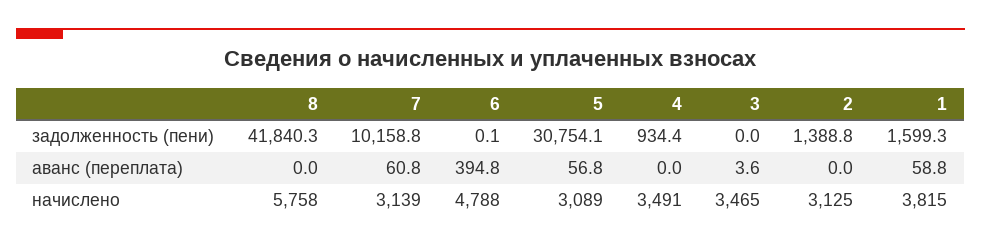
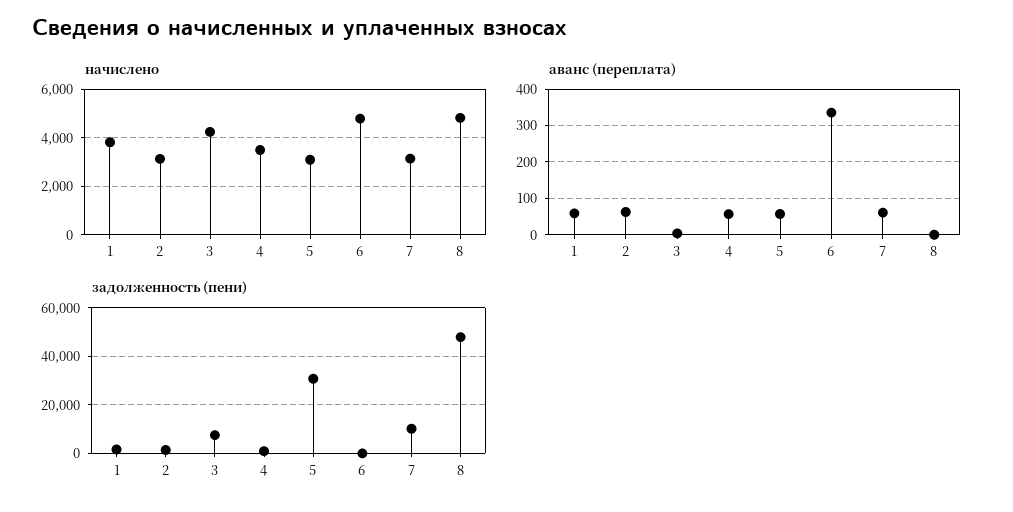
задолженность (пени), 8: 41840.3 -> 47500
задолженность (пени), 3: 0 -> 7500
аванс (переплата), 6: 394.8 -> 340
аванс (переплата), 4: 0 -> 60
аванс (переплата), 2: 0 -> 60
начислено, 8: 5758 -> 4750
начислено, 3: 3465 -> 4250

